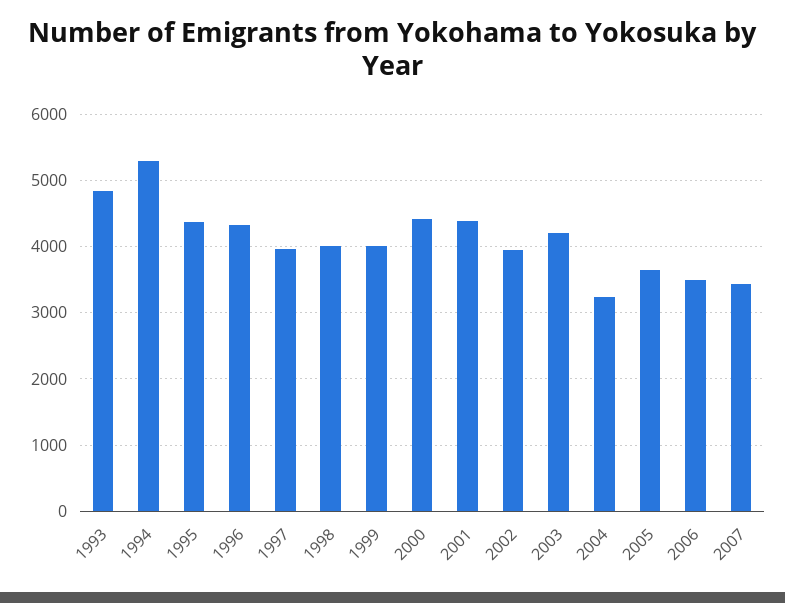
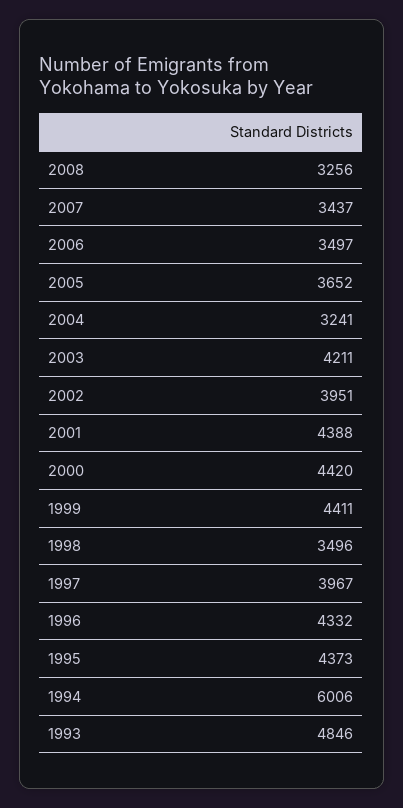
1994: 5300 -> 6006
1998: 4000 -> 3496
1999: 4000 -> 4411
2008: none -> 3256

